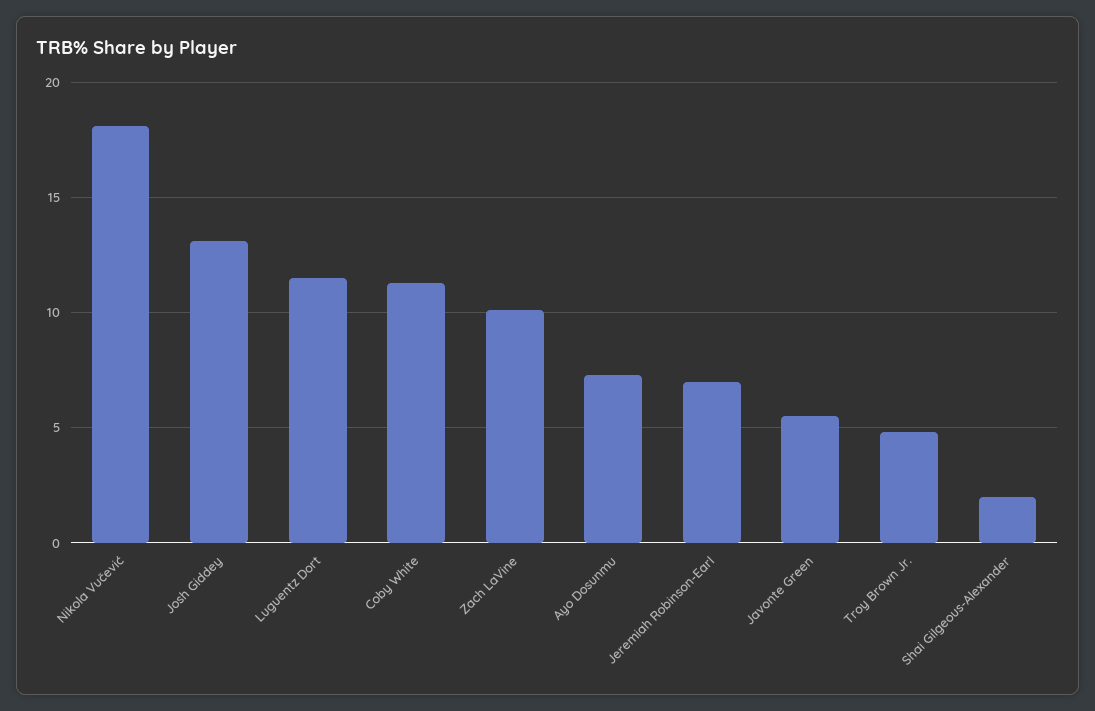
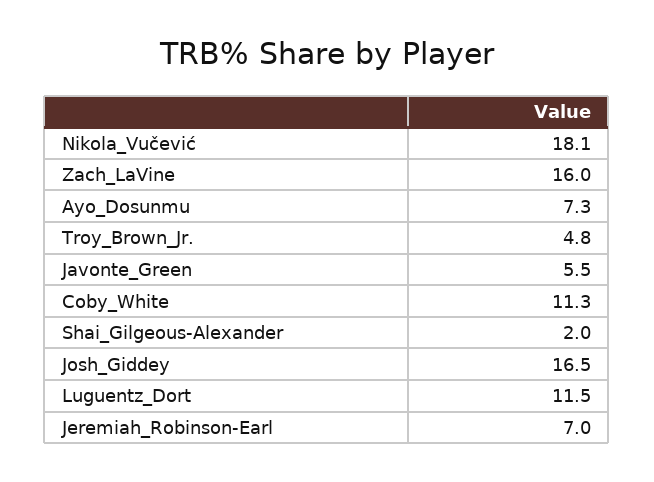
Josh Giddey: 13 -> 16.5
Zach LaVine: 10 -> 16

